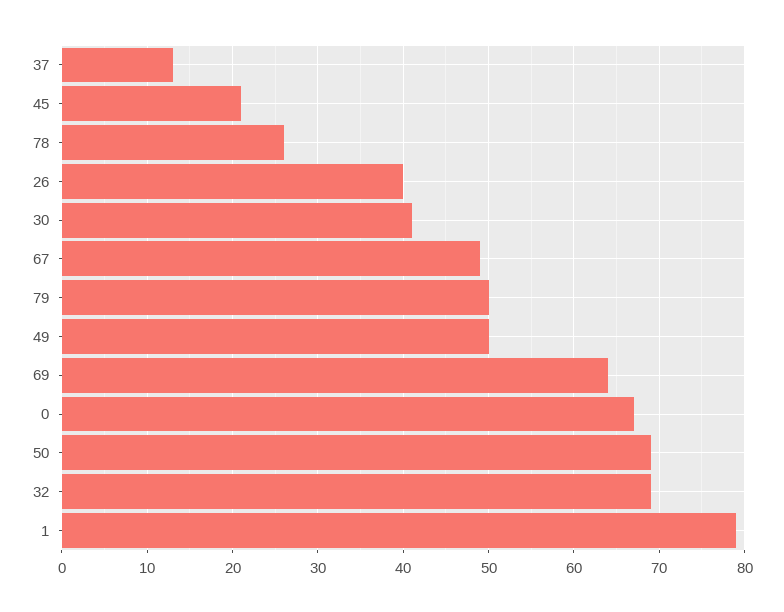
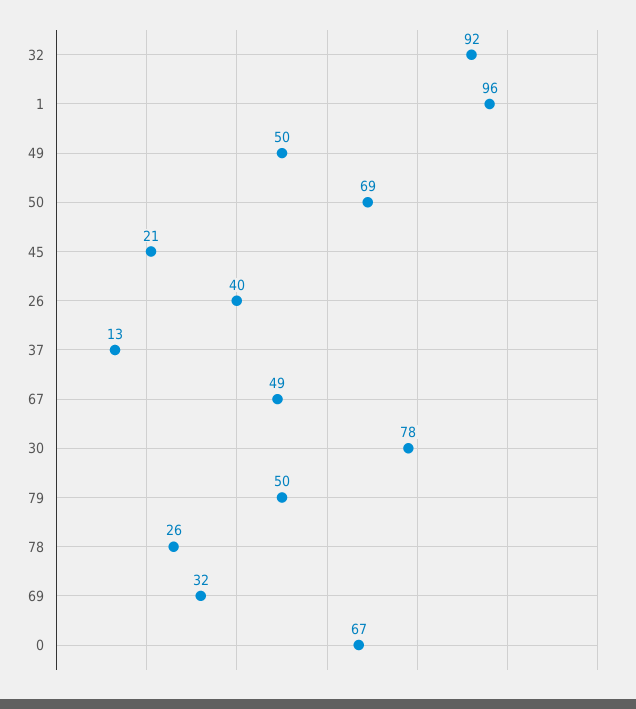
30: 41 -> 78
69: 64 -> 32
32: 69 -> 92
1: 79 -> 96

